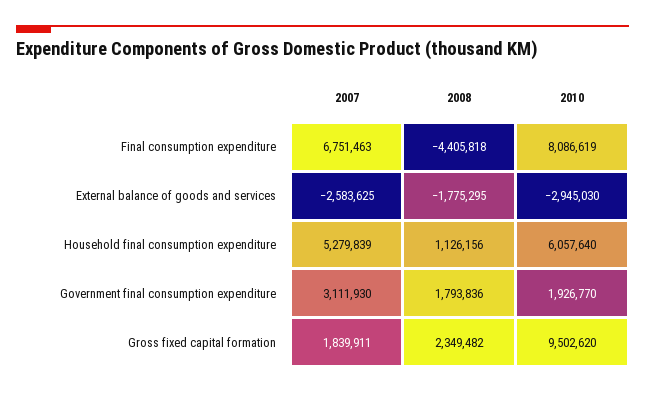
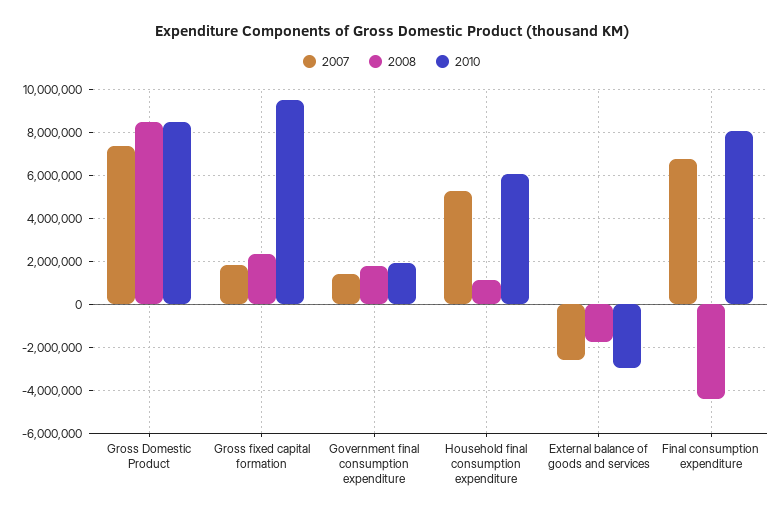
2007, Government final consumption expenditure: 3111930 -> 1500000
2007, Gross Domestic Product: none -> 7500000
2008, Gross Domestic Product: none -> 8500000
2010, Gross Domestic Product: none -> 8500000

